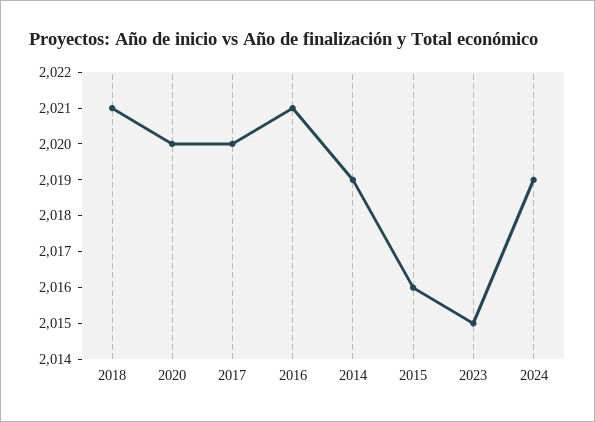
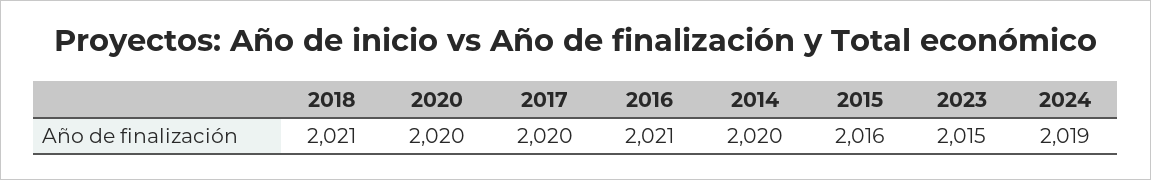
2014: 2019 -> 2020

